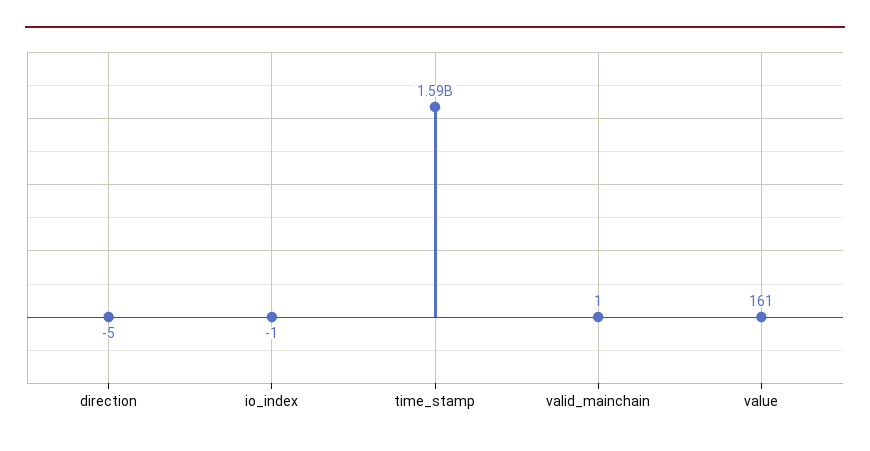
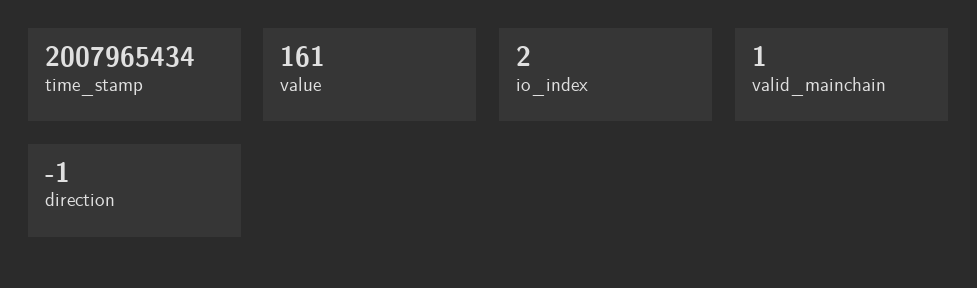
direction: -5 -> -1
io_index: -1 -> 2
time_stamp: 1590000000 -> 2007965434

